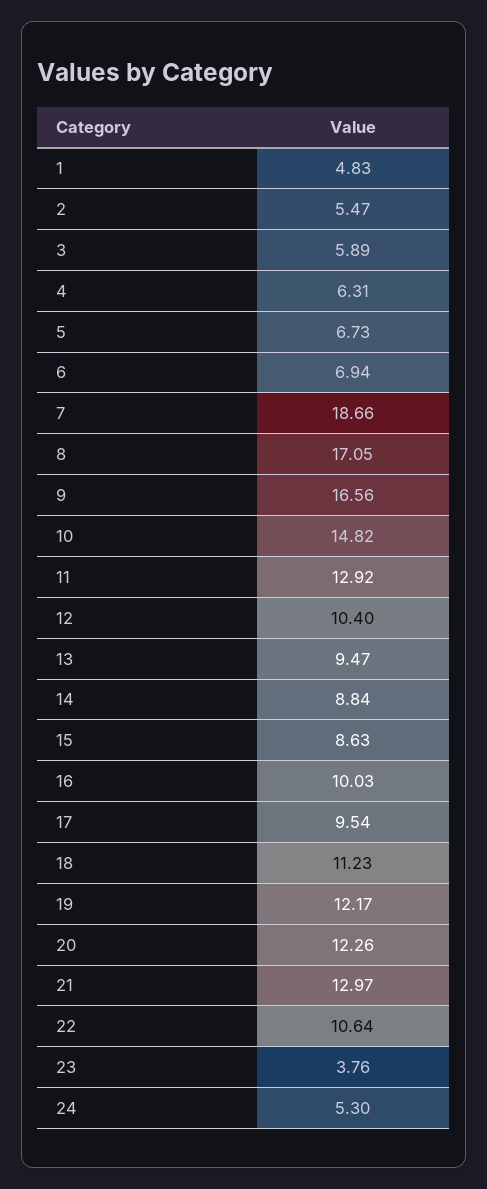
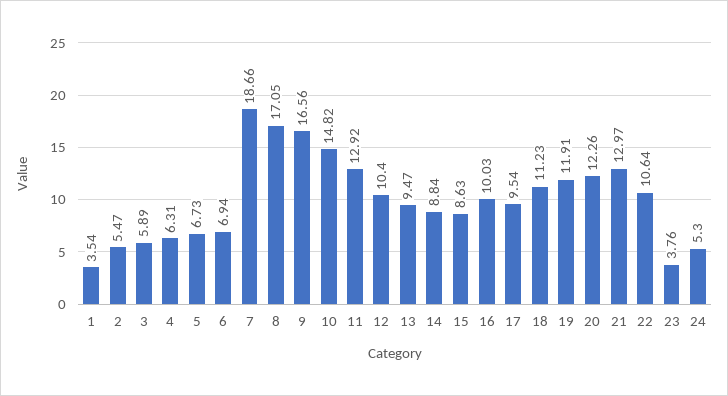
1: 4.83 -> 3.54
19: 12.17 -> 11.91

